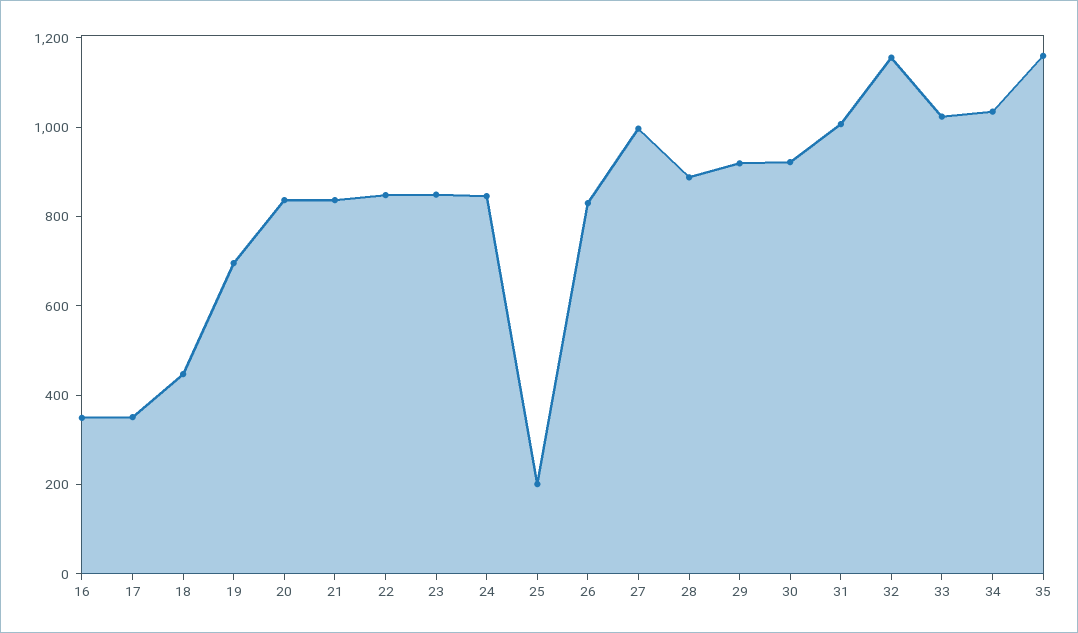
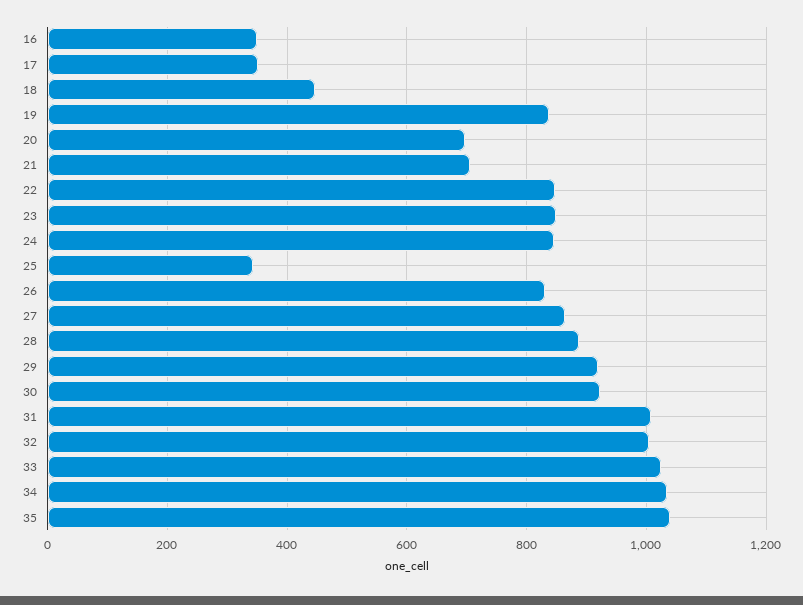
19: 700 -> 840
20: 850 -> 700
21: 850 -> 700
25: 200 -> 340
27: 1000 -> 860
32: 1150 -> 1000
35: 1150 -> 1040

